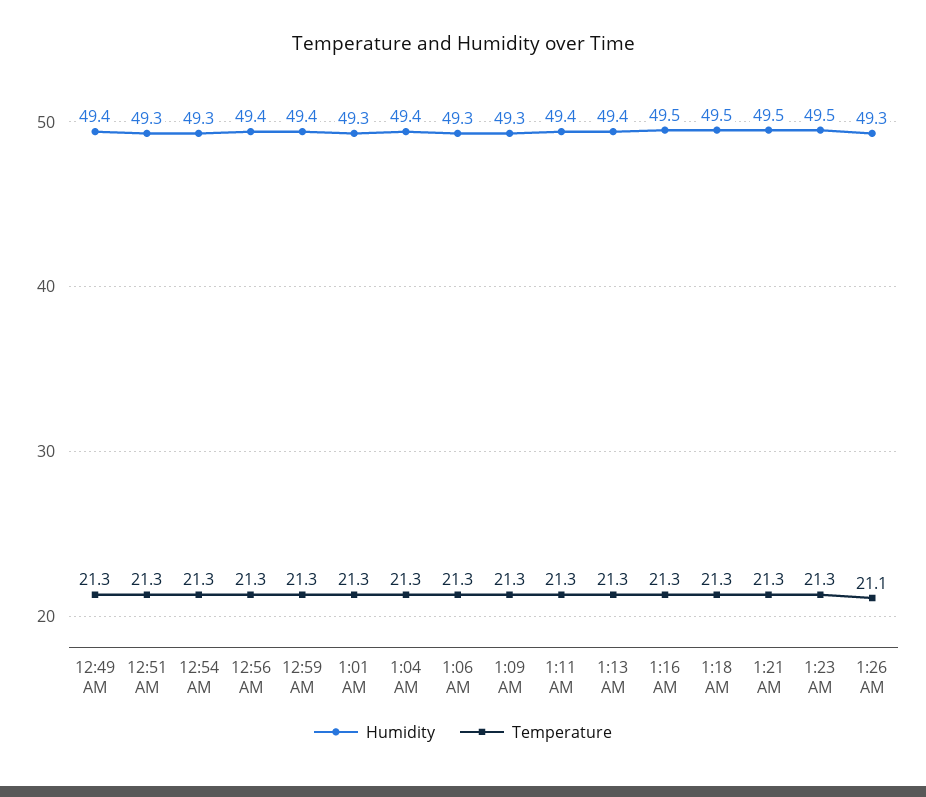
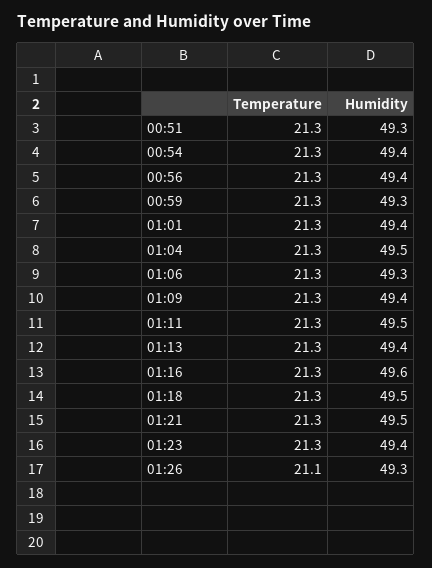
Humidity, 12:49 AM: 49.4 -> none
Temperature, 12:49 AM: 21.3 -> none
Humidity, 12:54 AM: 49.3 -> 49.4
Humidity, 12:59 AM: 49.4 -> 49.3
Humidity, 1:01 AM: 49.3 -> 49.4
Humidity, 1:04 AM: 49.4 -> 49.5
Humidity, 1:09 AM: 49.3 -> 49.4
Humidity, 1:11 AM: 49.4 -> 49.5
Humidity, 1:16 AM: 49.5 -> 49.6
Humidity, 1:23 AM: 49.5 -> 49.4

